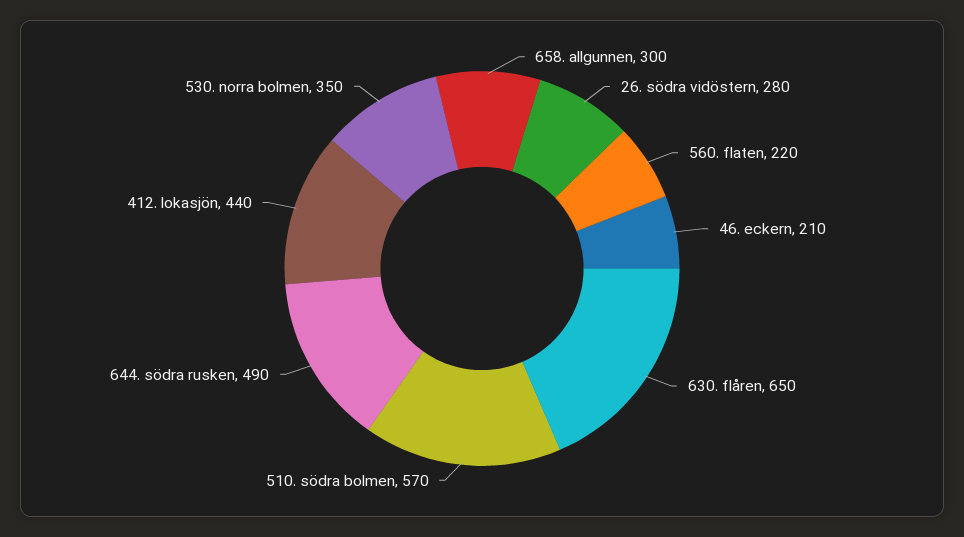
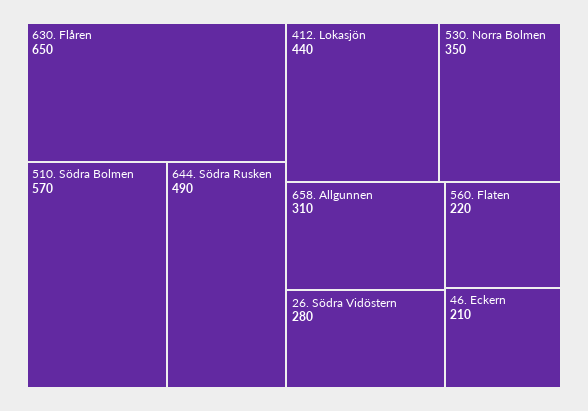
658. allgunnen: 300 -> 310

